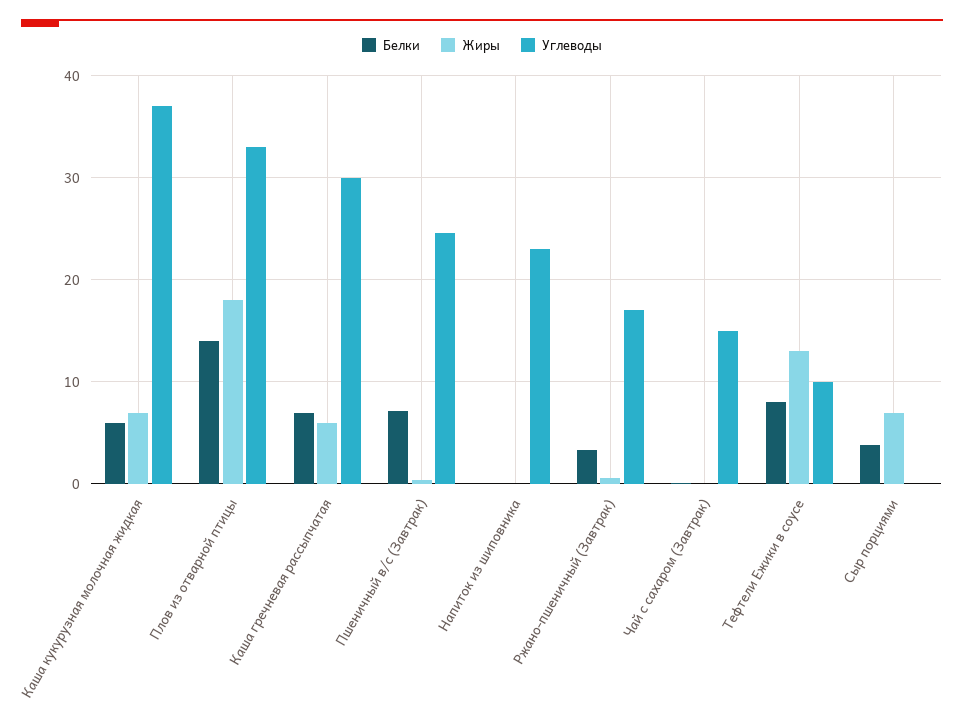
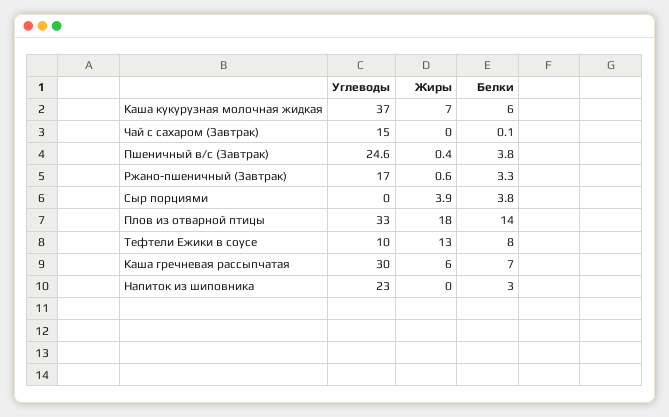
Белки, Пшеничный в/с (Завтрак): 7 -> 3.8
Белки, Напиток из шиповника: 0 -> 3
Жиры, Сыр порциями: 7 -> 3.9

